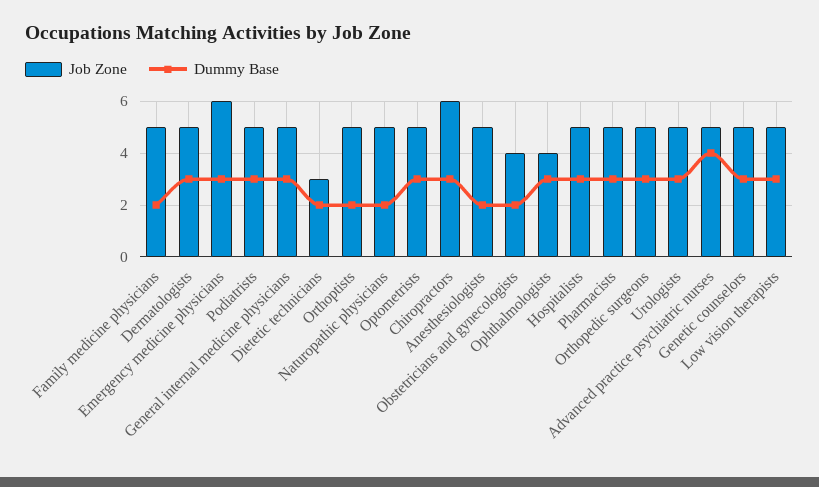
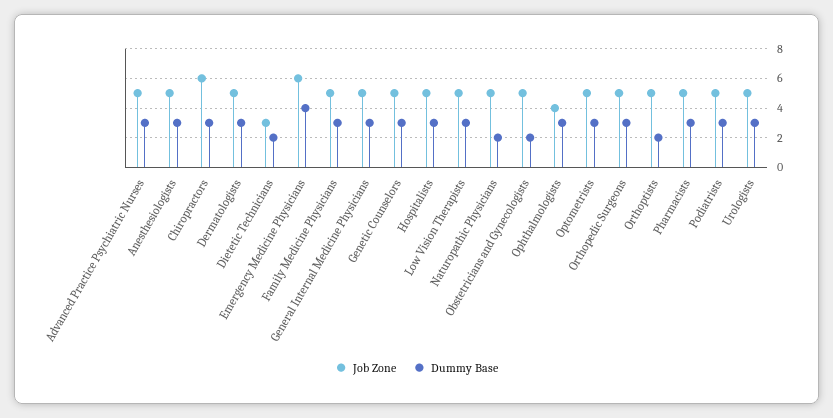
Dummy Base, Family medicine physicians: 2 -> 3
Dummy Base, Emergency medicine physicians: 3 -> 4
Dummy Base, Anesthesiologists: 2 -> 3
Job Zone, Obstetricians and gynecologists: 4 -> 5
Dummy Base, Advanced practice psychiatric nurses: 4 -> 3

